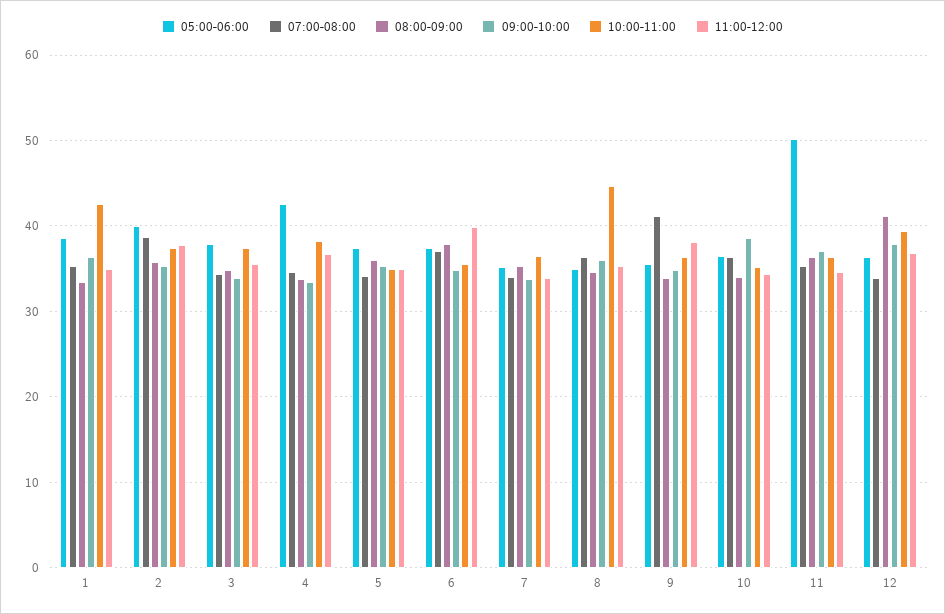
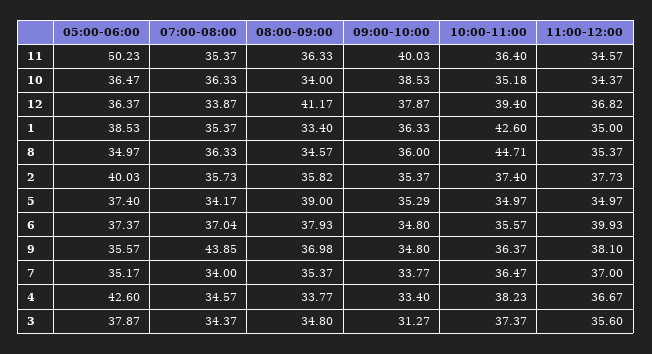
07:00-08:00, 2: 39 -> 35.73
09:00-10:00, 3: 34 -> 31.27
08:00-09:00, 5: 36 -> 39
11:00-12:00, 7: 34 -> 37
07:00-08:00, 9: 41 -> 43.85
08:00-09:00, 9: 34 -> 36.98
09:00-10:00, 11: 37 -> 40.03

